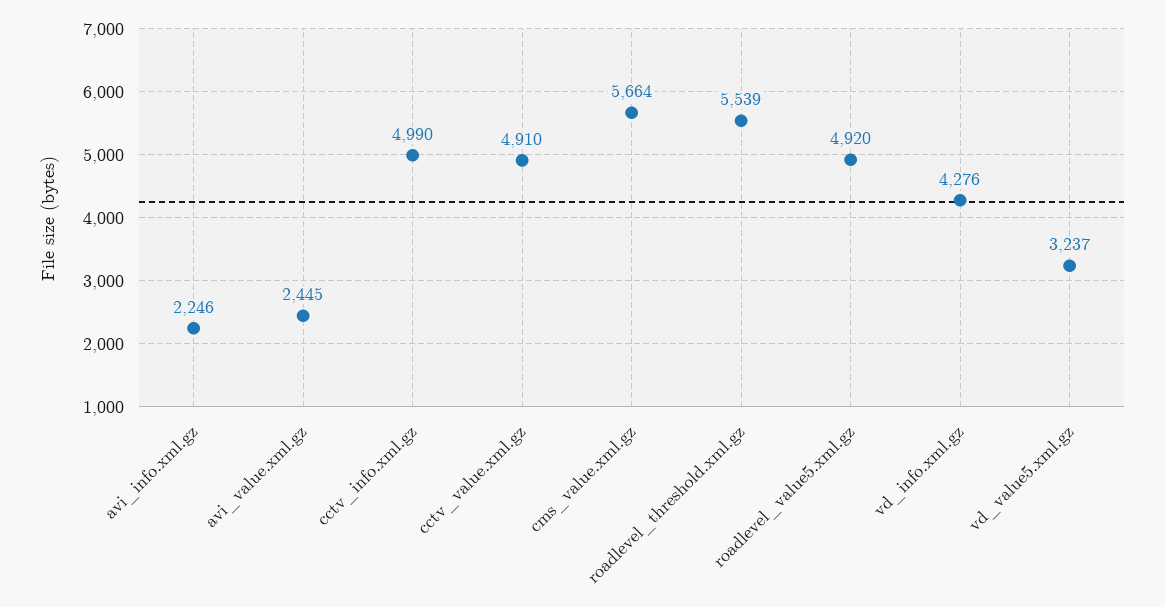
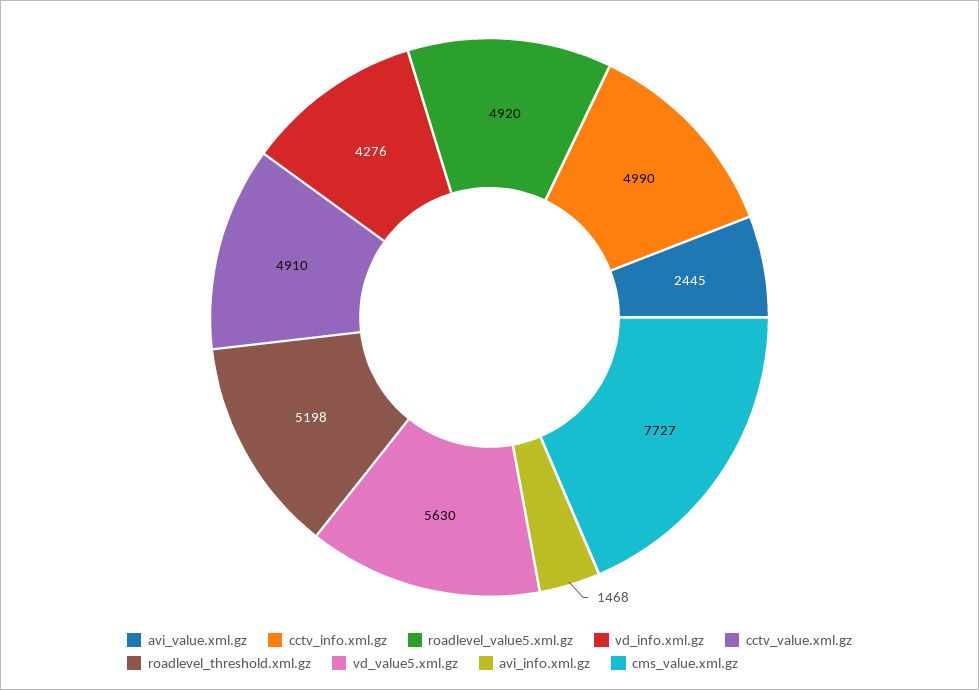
avi_info.xml.gz: 2246 -> 1468
cms_value.xml.gz: 5664 -> 7727
roadlevel_threshold.xml.gz: 5539 -> 5198
vd_value5.xml.gz: 3237 -> 5630

